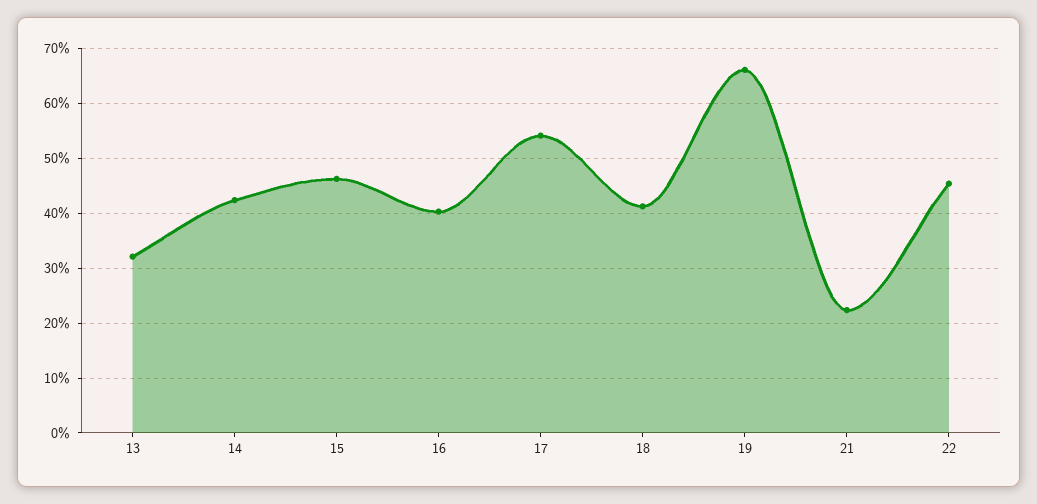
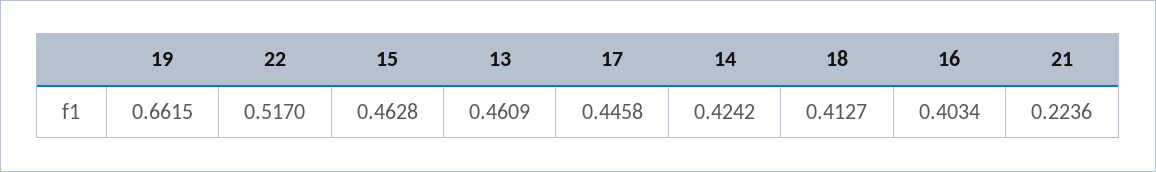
13: 0.32 -> 0.4609
17: 0.54 -> 0.4458
22: 0.46 -> 0.517

